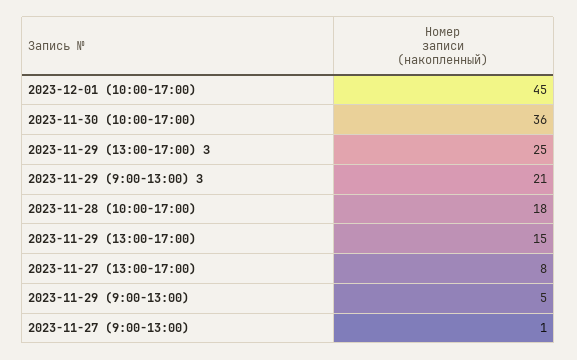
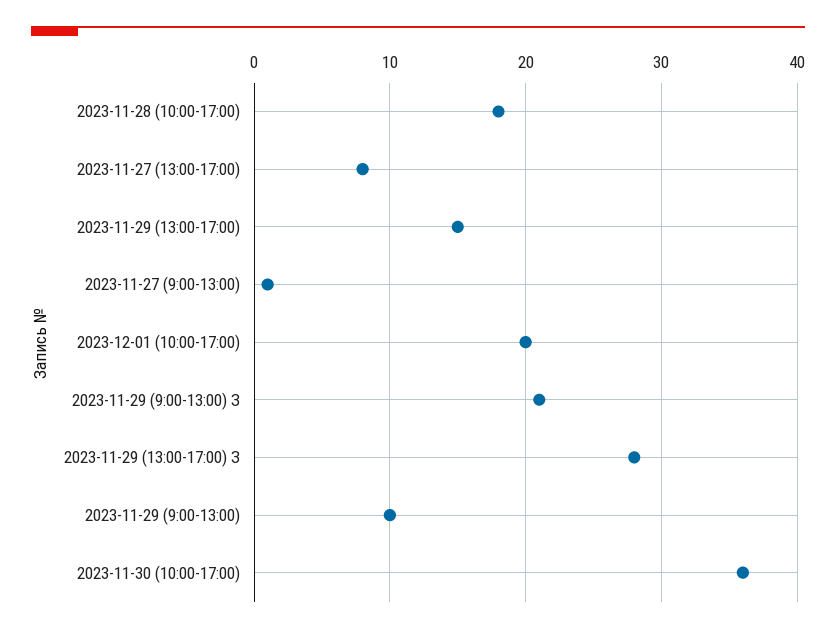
2023-12-01 (10:00-17:00): 45 -> 20
2023-11-29 (13:00-17:00) З: 25 -> 28
2023-11-29 (9:00-13:00): 5 -> 10

